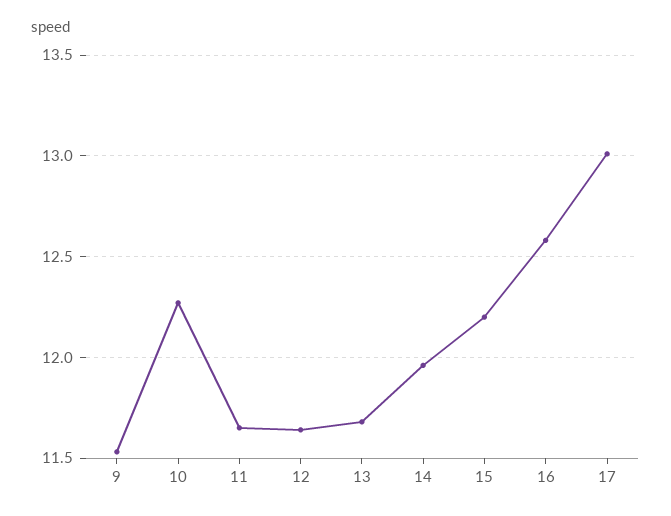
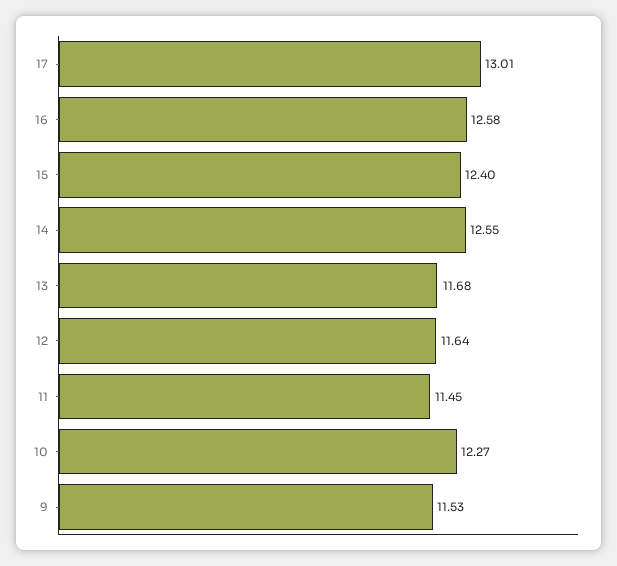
11: 11.65 -> 11.45
14: 11.95 -> 12.55
15: 12.2 -> 12.4

